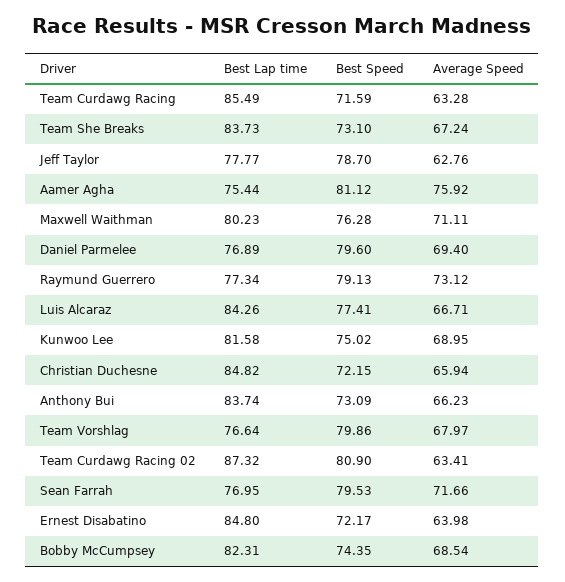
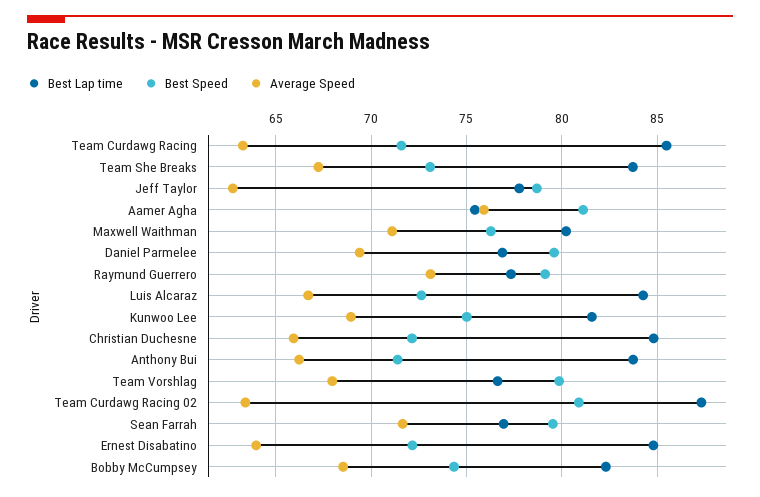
Best Speed, Luis Alcaraz: 77.41 -> 72.5
Best Speed, Anthony Bui: 73.09 -> 71.5

